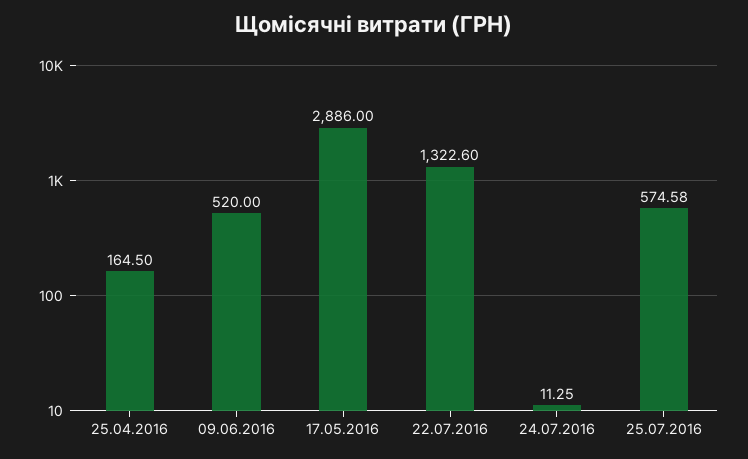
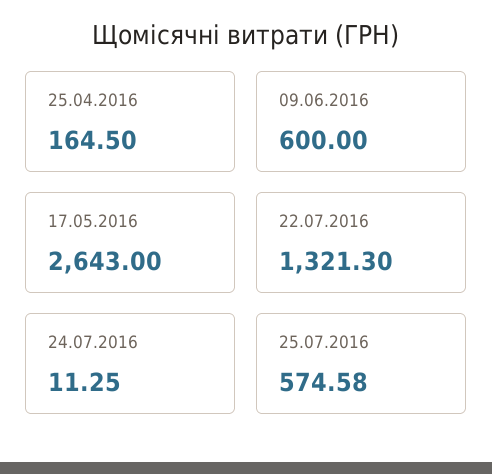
09.06.2016: 520 -> 600
17.05.2016: 2886 -> 2643
22.07.2016: 1322.6 -> 1321.3

